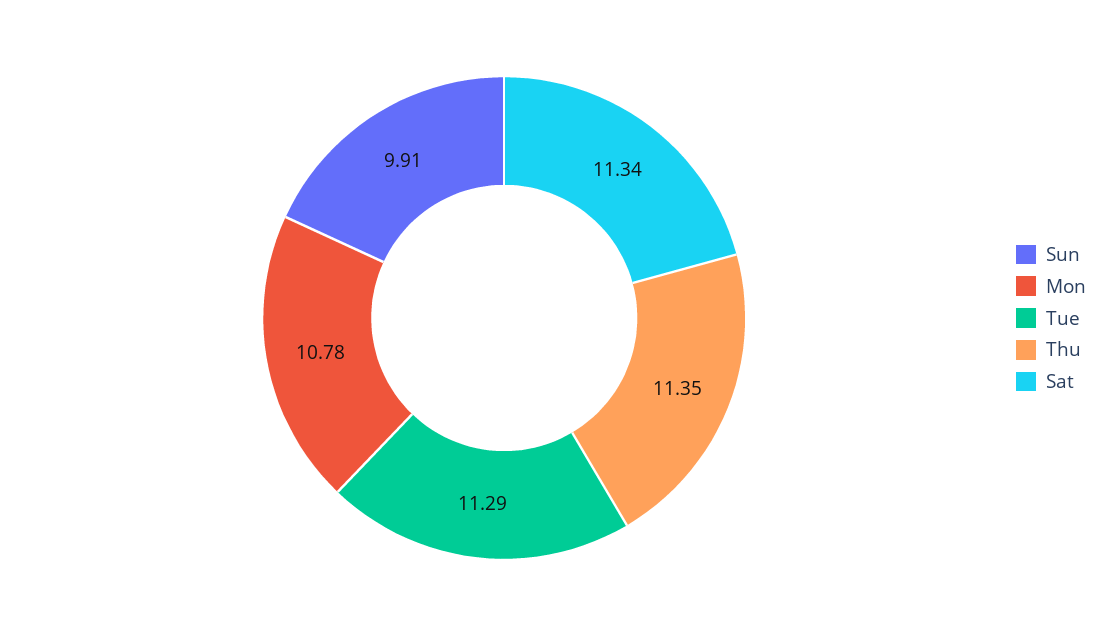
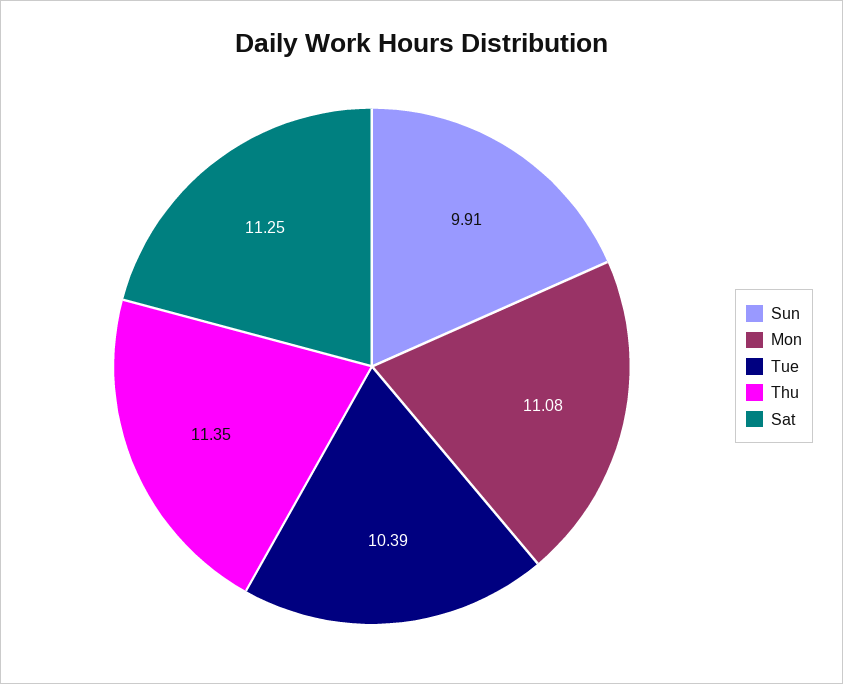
Mon: 10.78 -> 11.08
Tue: 11.29 -> 10.39
Sat: 11.34 -> 11.25

